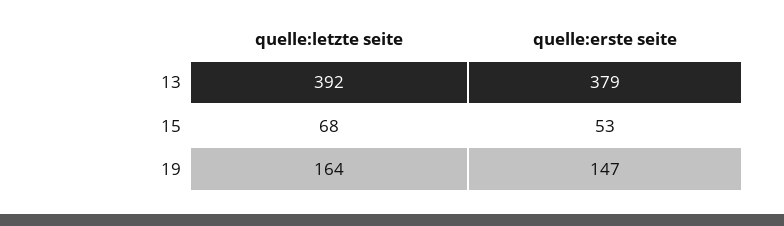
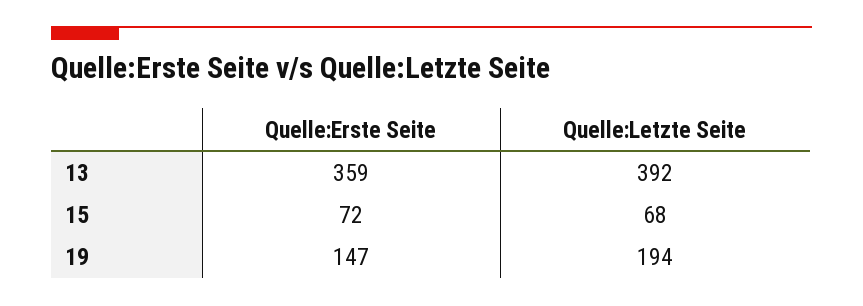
quelle:erste seite, 13: 379 -> 359
quelle:erste seite, 15: 53 -> 72
quelle:letzte seite, 19: 164 -> 194

